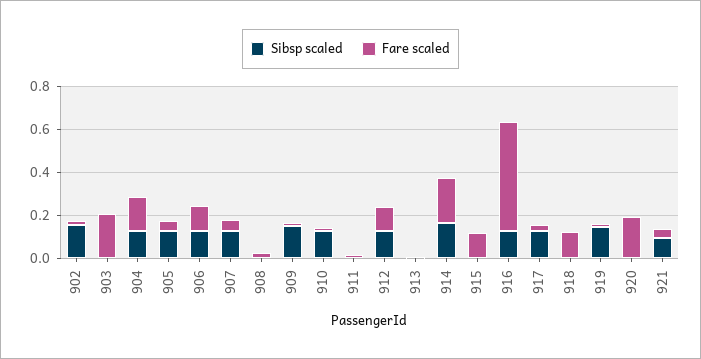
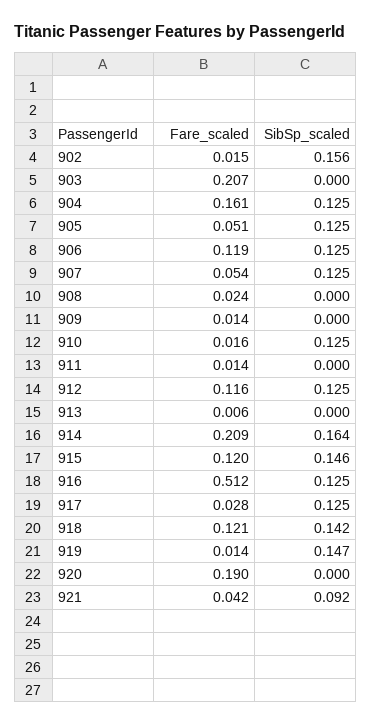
Sibsp scaled, 909: 0.15 -> 0
Sibsp scaled, 915: 0 -> 0.146
Sibsp scaled, 918: 0 -> 0.142

